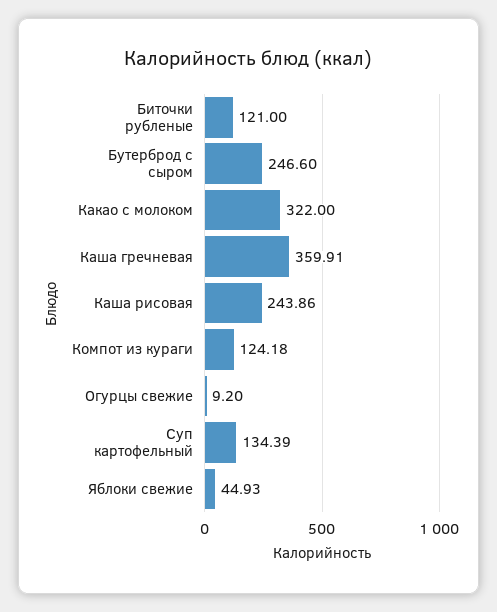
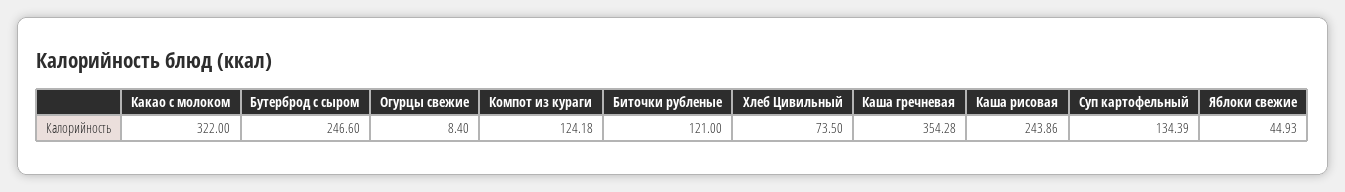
Каша гречневая: 359.91 -> 354.28
Огурцы свежие: 9.2 -> 8.4
Хлеб Цивильный: none -> 73.5

